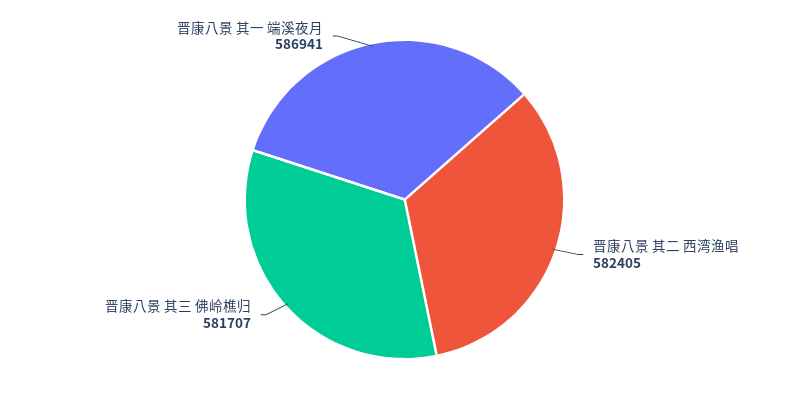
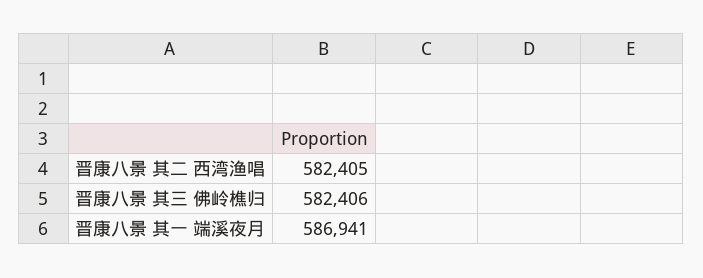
晋康八景 其三 佛岭樵归: 581707 -> 582406

